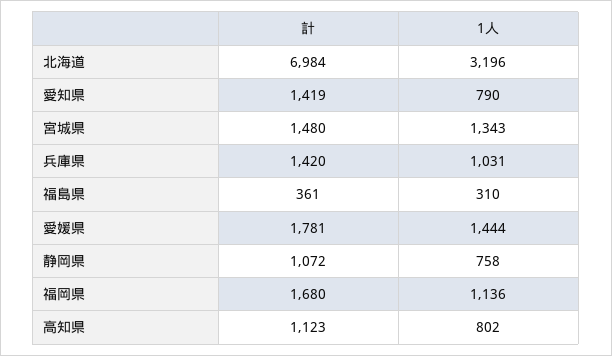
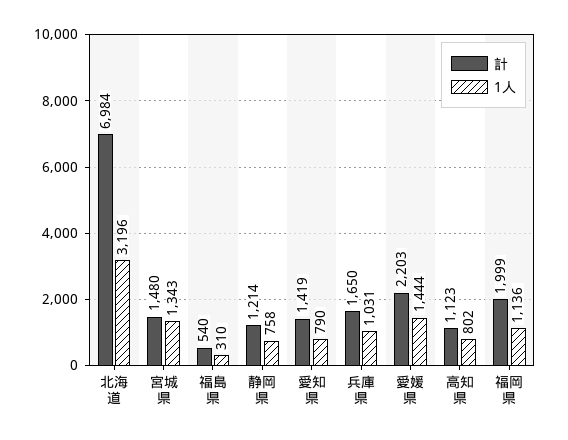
計, 兵庫県: 1420 -> 1650
計, 福島県: 361 -> 540
計, 愛媛県: 1781 -> 2203
計, 静岡県: 1072 -> 1214
計, 福岡県: 1680 -> 1999

